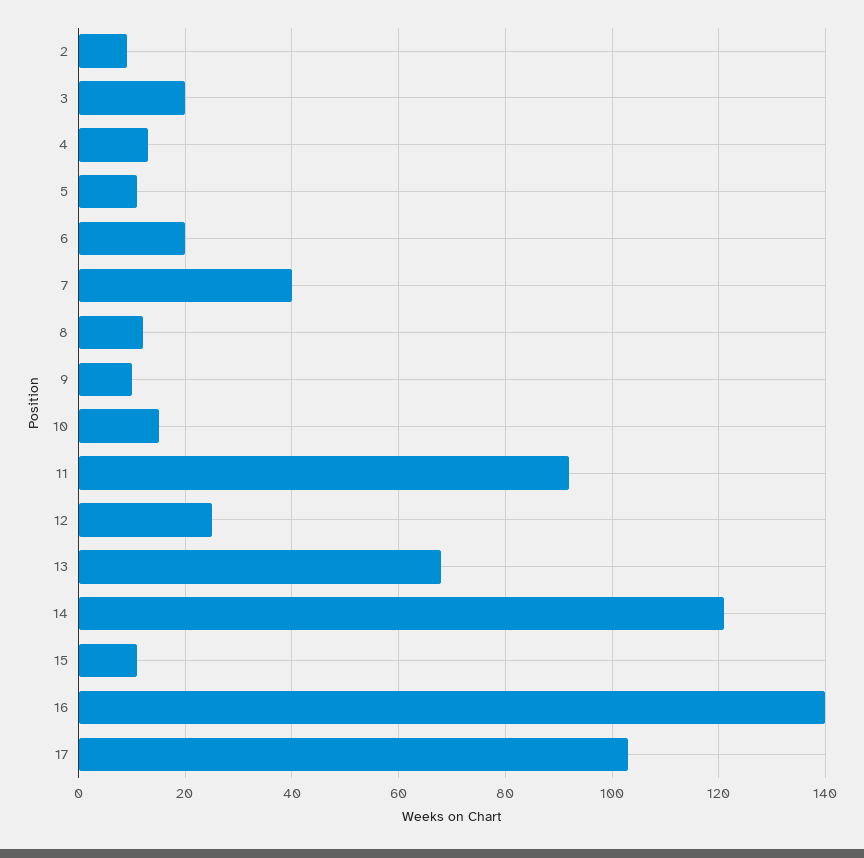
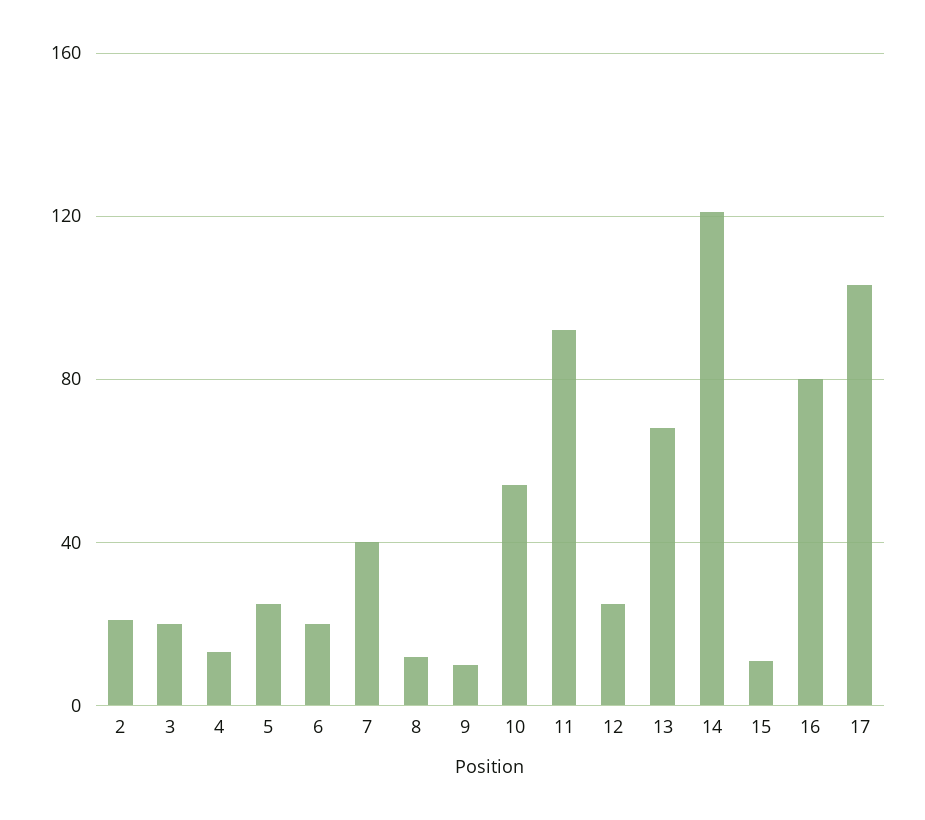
2: 10 -> 20
5: 10 -> 25
10: 15 -> 55
16: 140 -> 80

